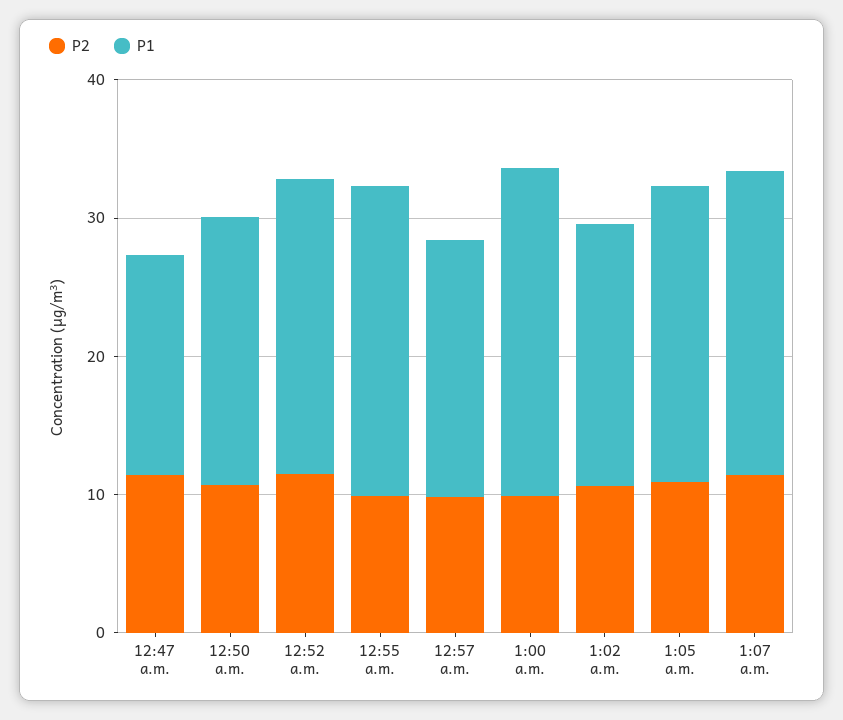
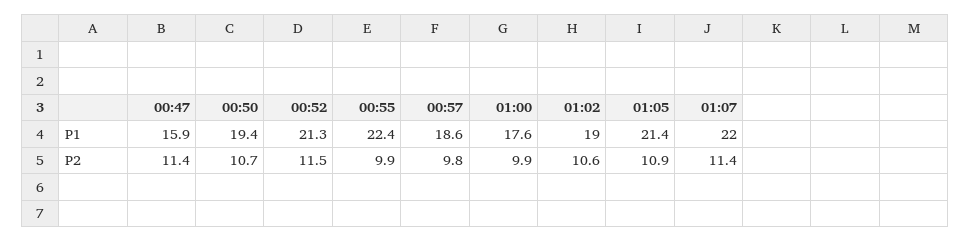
P1, 1:00 a.m.: 24 -> 17.6

